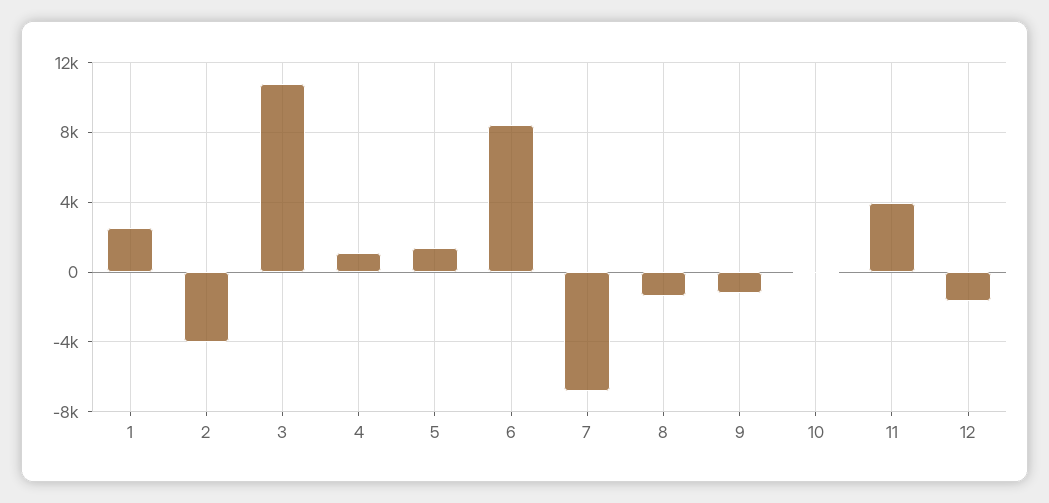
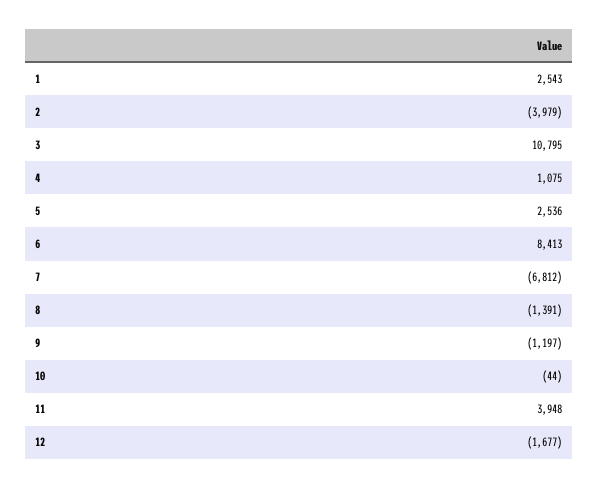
5: 1500 -> 2536

